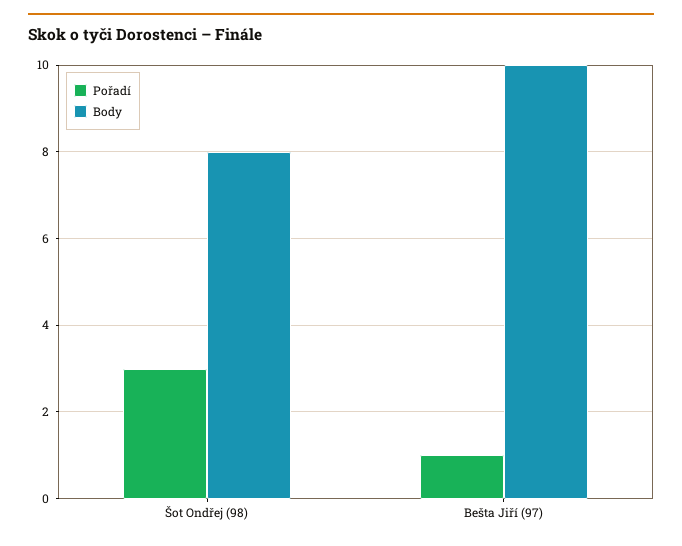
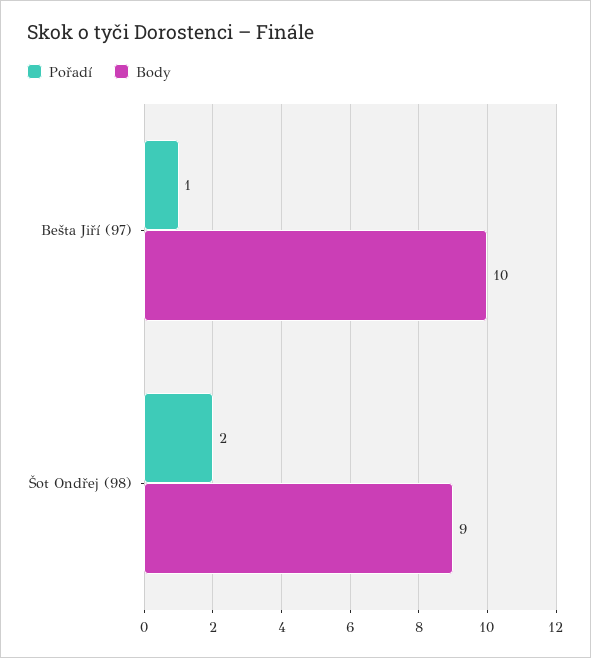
Pořadí, Šot Ondřej (98): 3 -> 2
Body, Šot Ondřej (98): 8 -> 9

